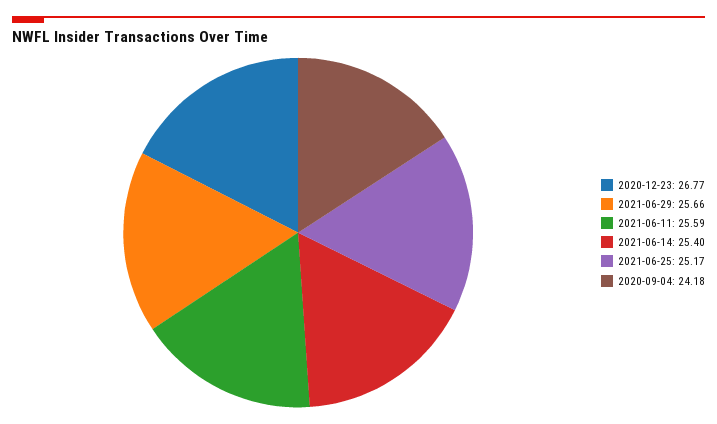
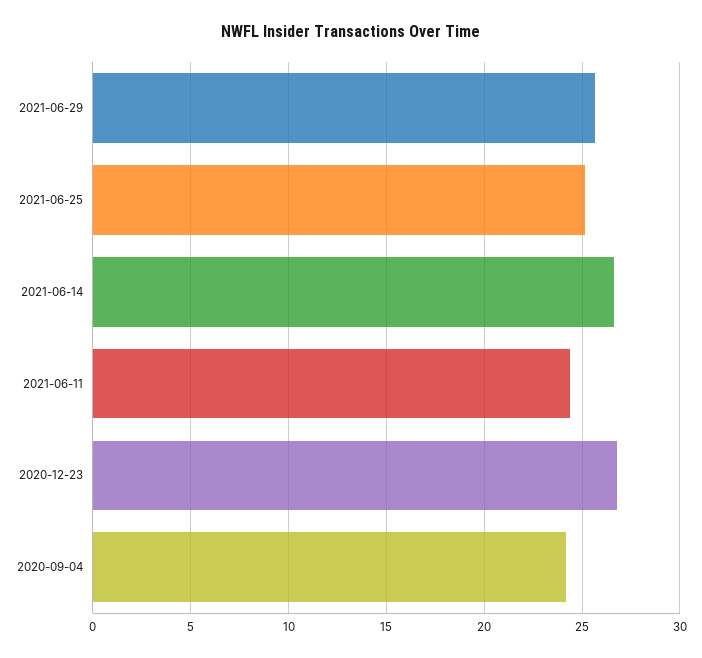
2021-06-11: 25.59 -> 24.5
2021-06-14: 25.4 -> 26.5

